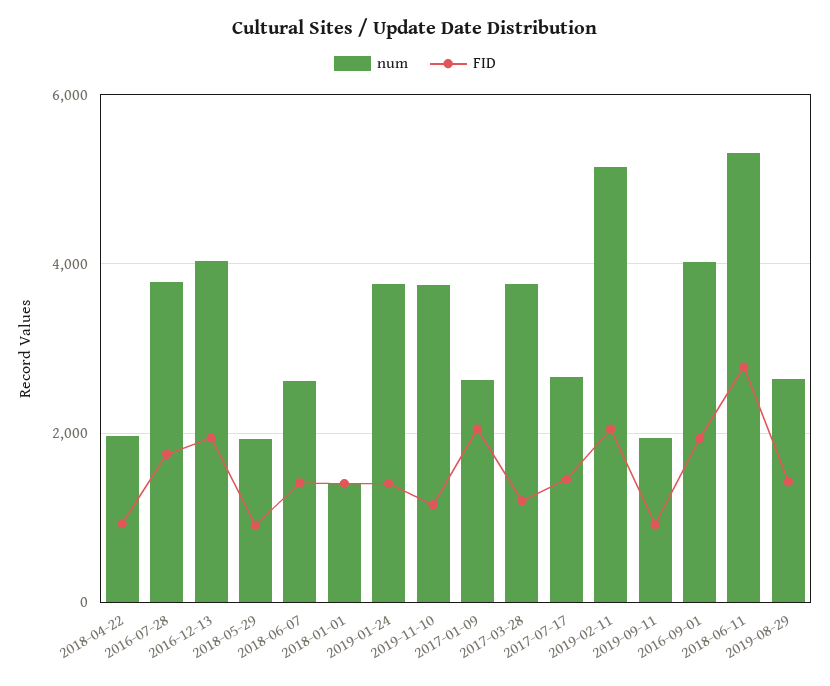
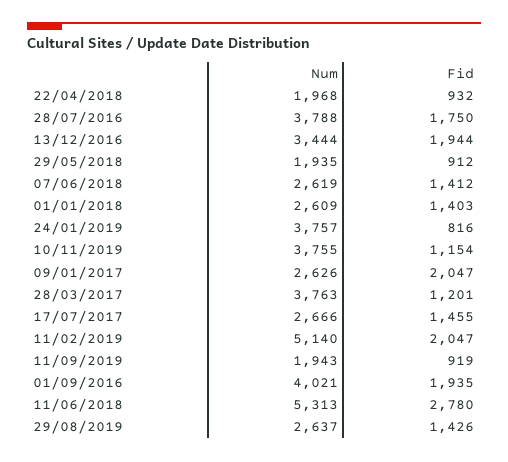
num, 2016-12-13: 4000 -> 3444
num, 2018-01-01: 1400 -> 2609
FID, 2019-01-24: 1400 -> 816

